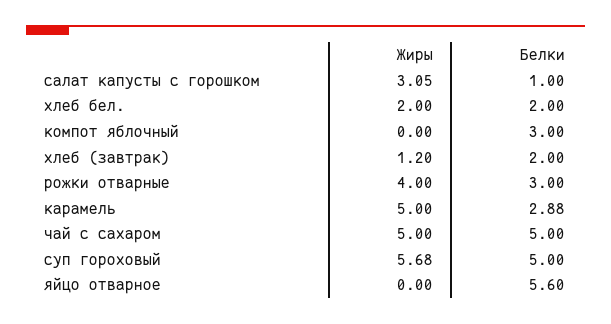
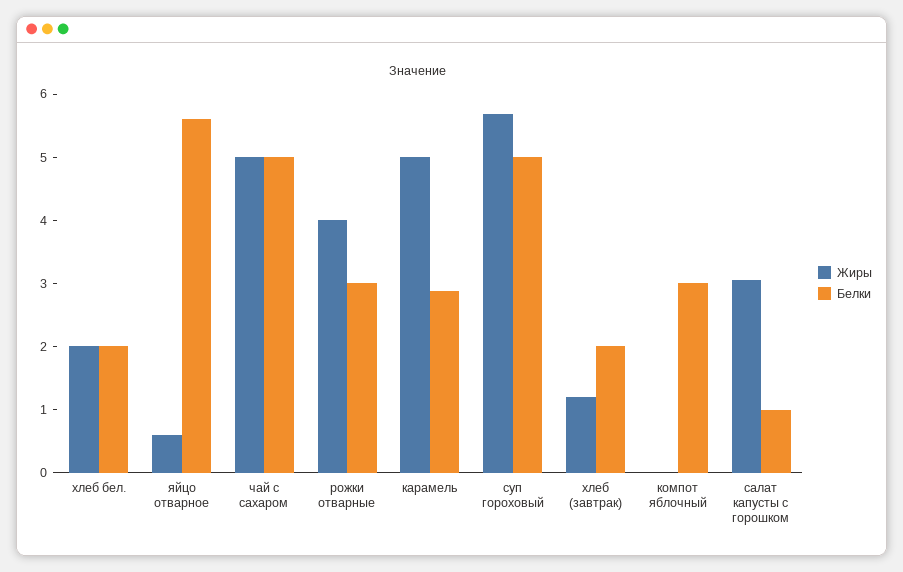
Жиры, яйцо отварное: 0 -> 0.6

